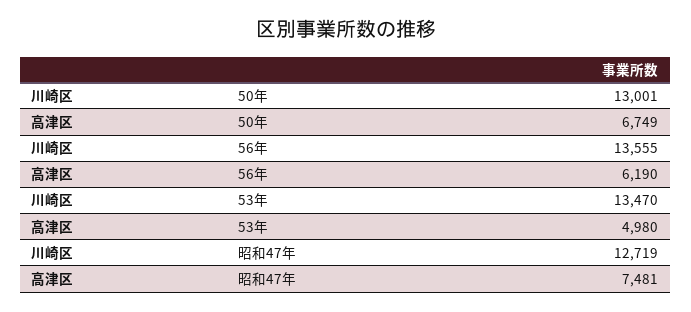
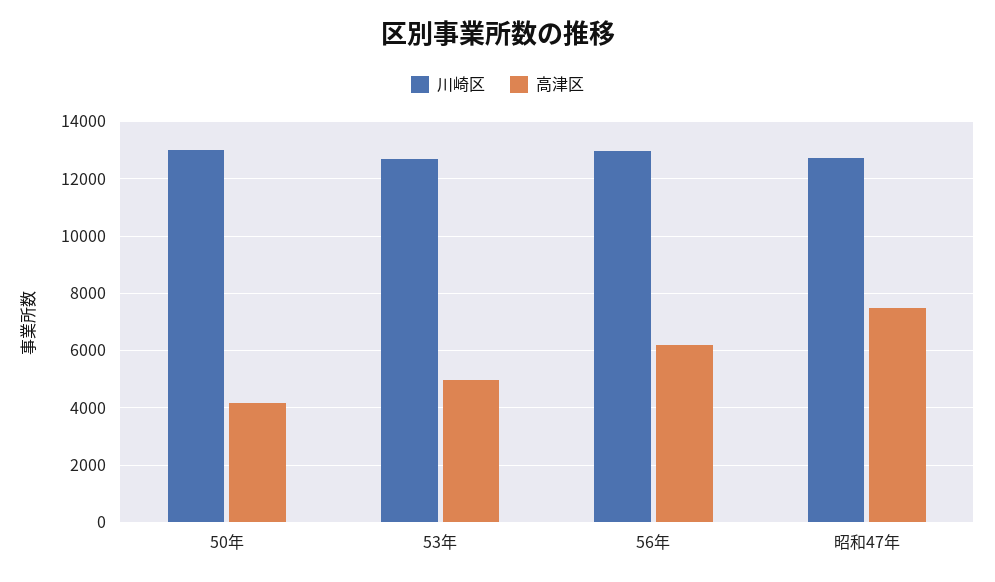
高津区, 50年: 6749 -> 4250
川崎区, 56年: 13555 -> 13000
川崎区, 53年: 13470 -> 12750

